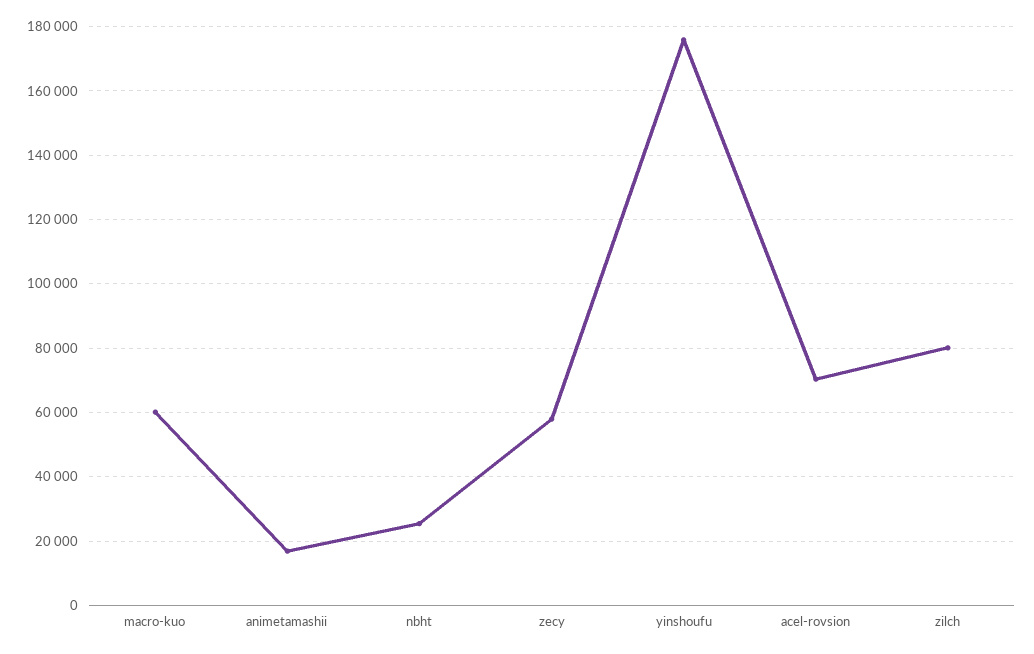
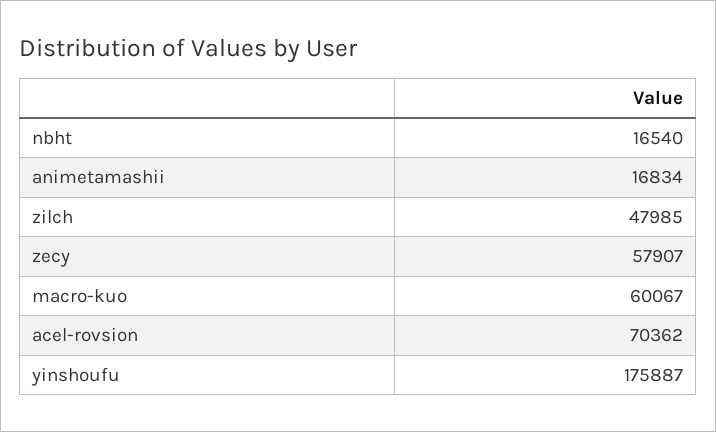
nbht: 26000 -> 16540
zilch: 80000 -> 47985

